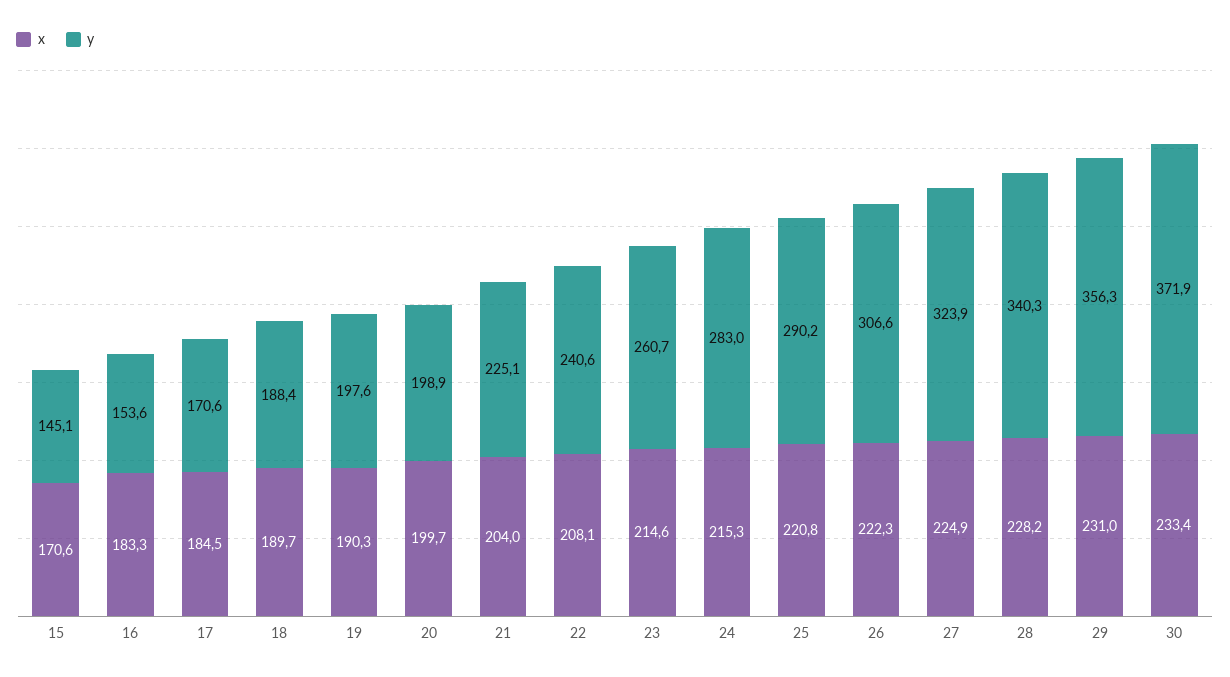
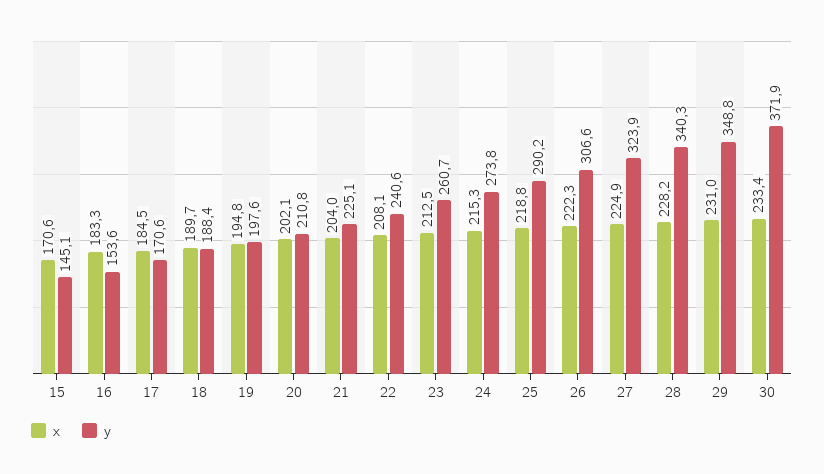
x, 19: 190.3 -> 194.8
x, 20: 199.7 -> 202.1
y, 20: 198.9 -> 210.8
x, 23: 214.6 -> 212.5
y, 24: 283 -> 273.8
x, 25: 220.8 -> 218.8
y, 29: 356.3 -> 348.8

